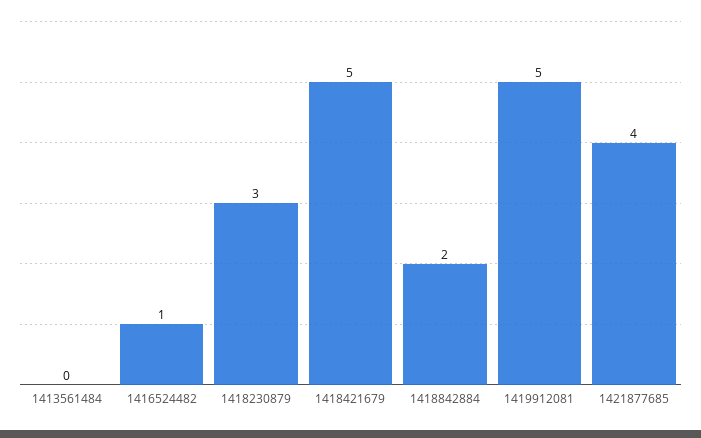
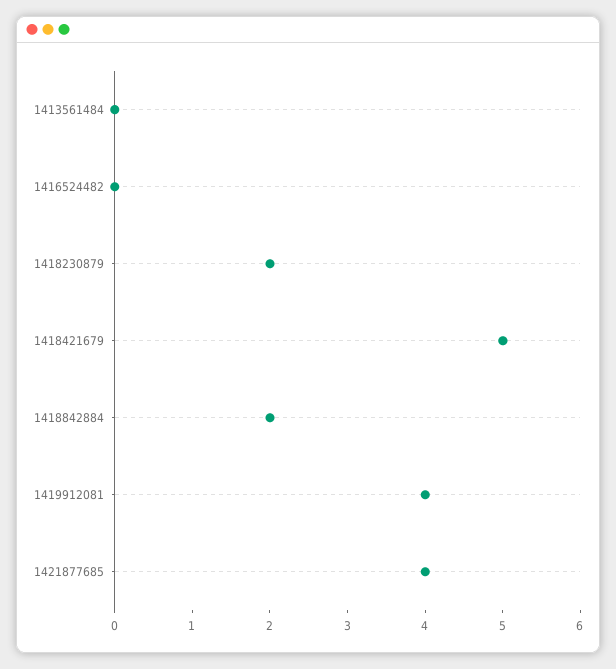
1416524482: 1 -> 0
1418230879: 3 -> 2
1419912081: 5 -> 4

